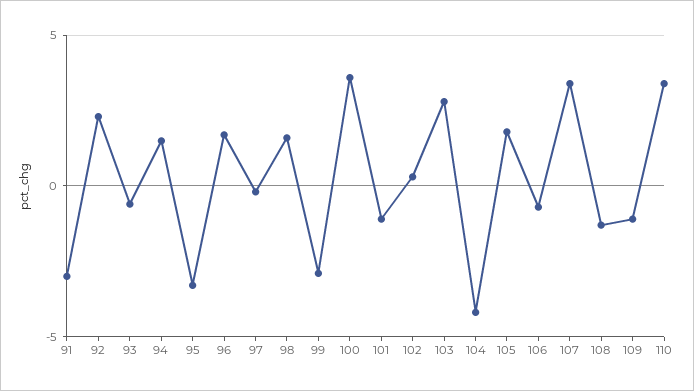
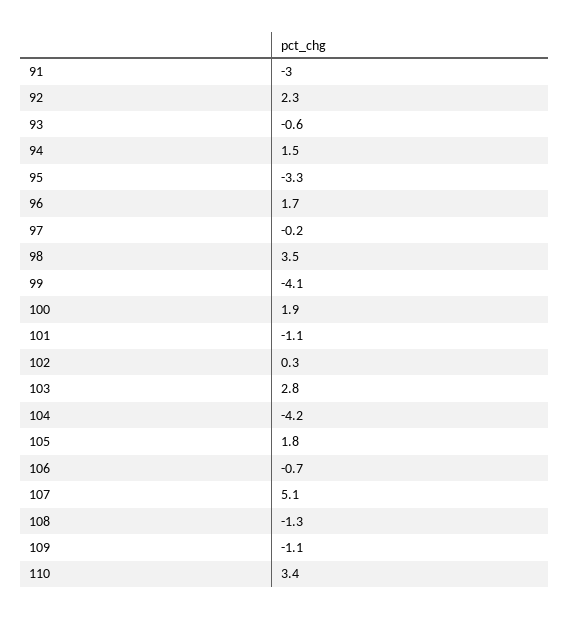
98: 1.5 -> 3.5
99: -3 -> -4.1
100: 3.5 -> 1.9
107: 3.5 -> 5.1

